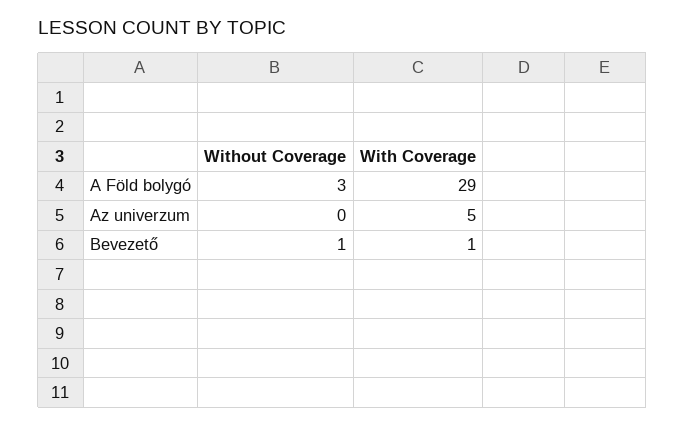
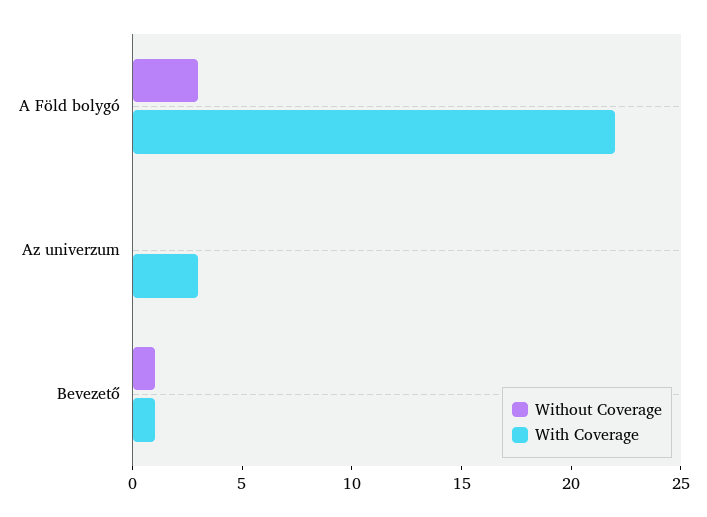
With Coverage, A Föld bolygó: 29 -> 22
With Coverage, Az univerzum: 5 -> 3

